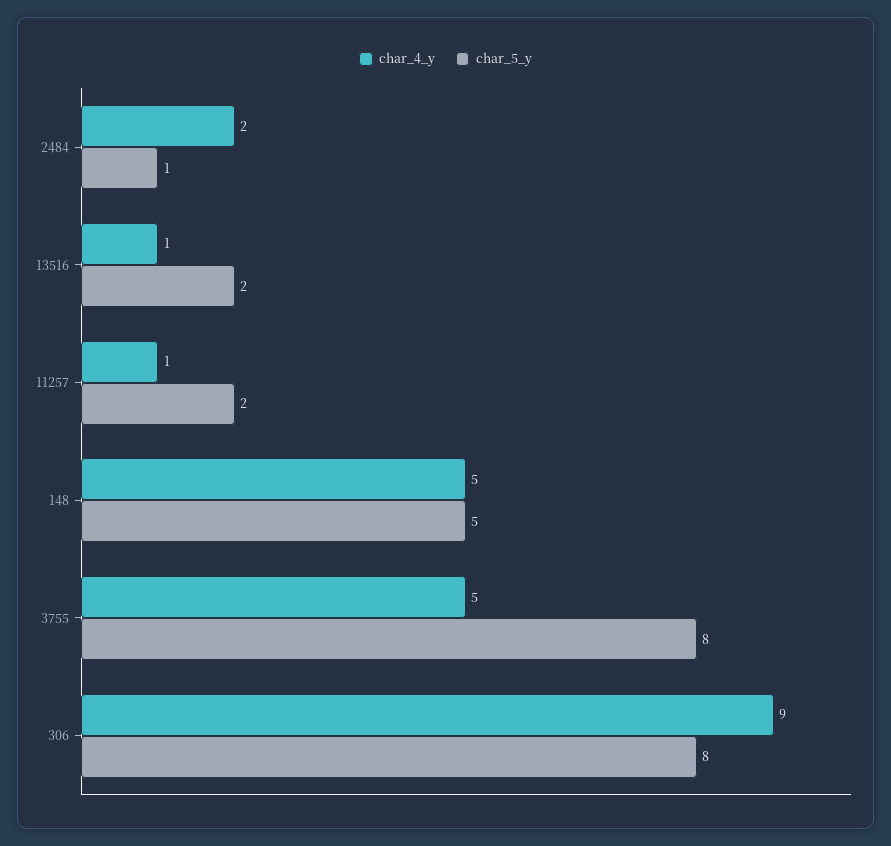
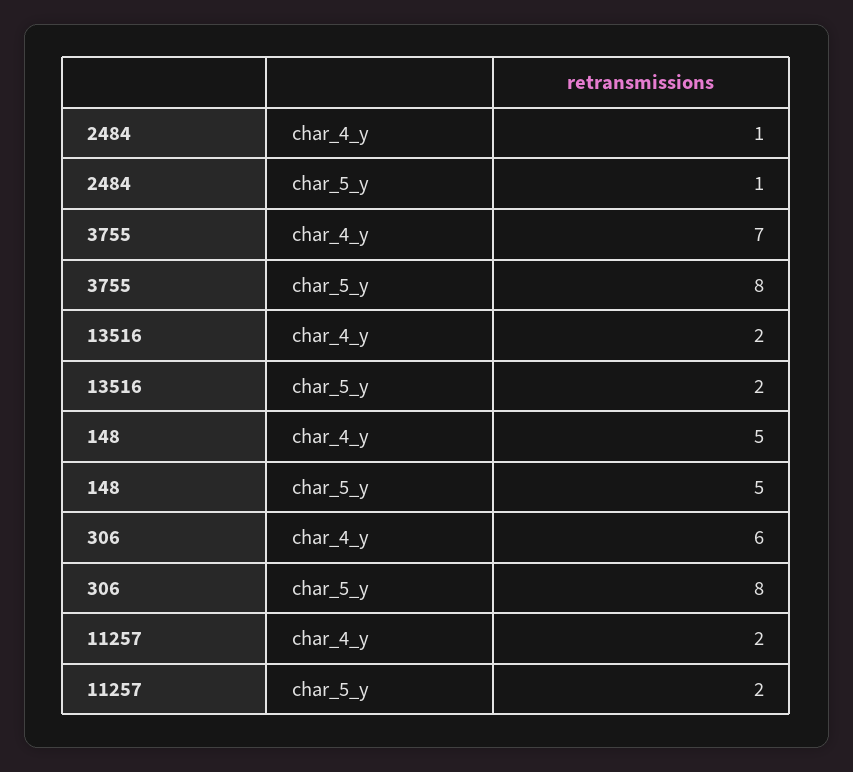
char_4_y, 2484: 2 -> 1
char_4_y, 13516: 1 -> 2
char_4_y, 11257: 1 -> 2
char_4_y, 3755: 5 -> 7
char_4_y, 306: 9 -> 6

